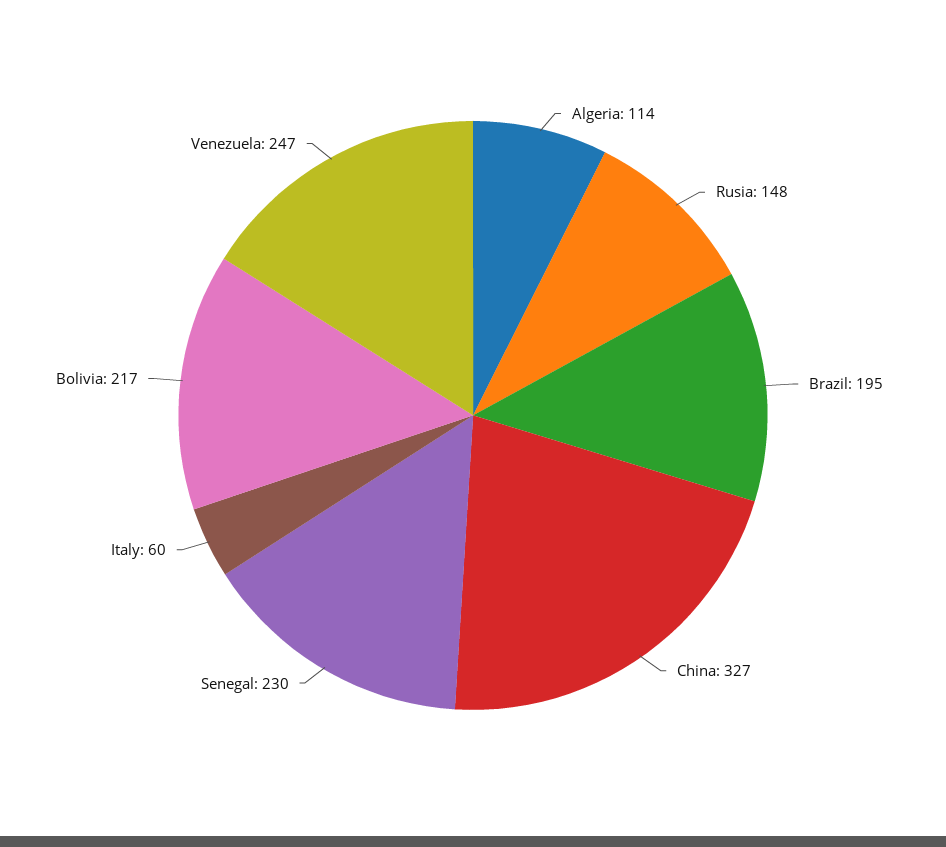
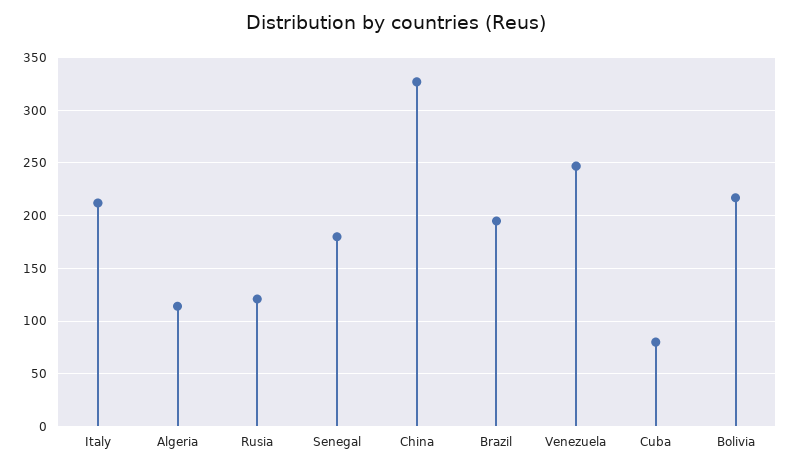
Rusia: 148 -> 120
Senegal: 230 -> 180
Italy: 60 -> 210
Cuba: none -> 80

